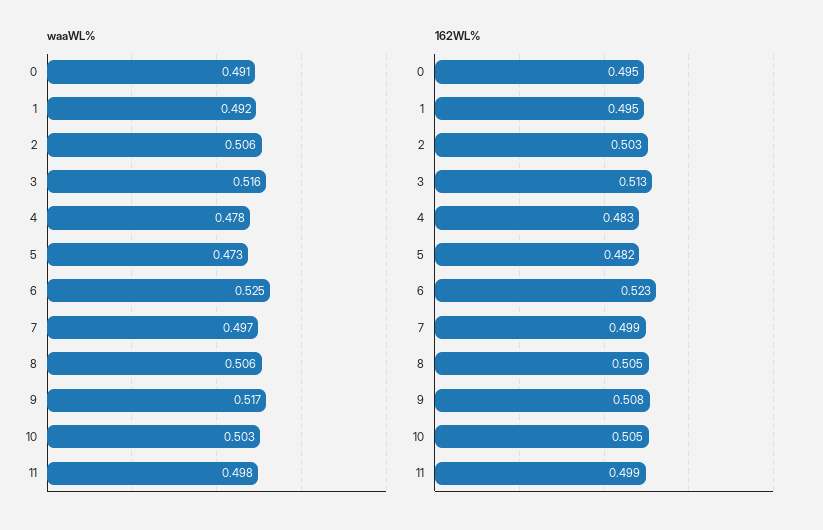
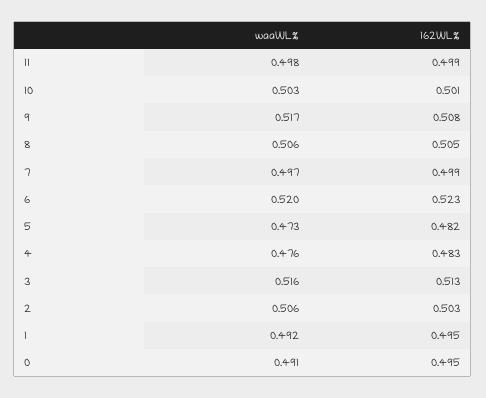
waaWL%, 4: 0.478 -> 0.476
waaWL%, 6: 0.525 -> 0.52
162WL%, 10: 0.505 -> 0.501

